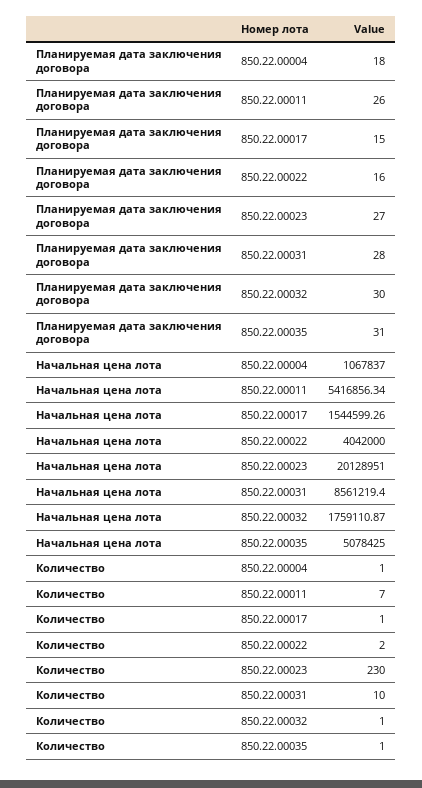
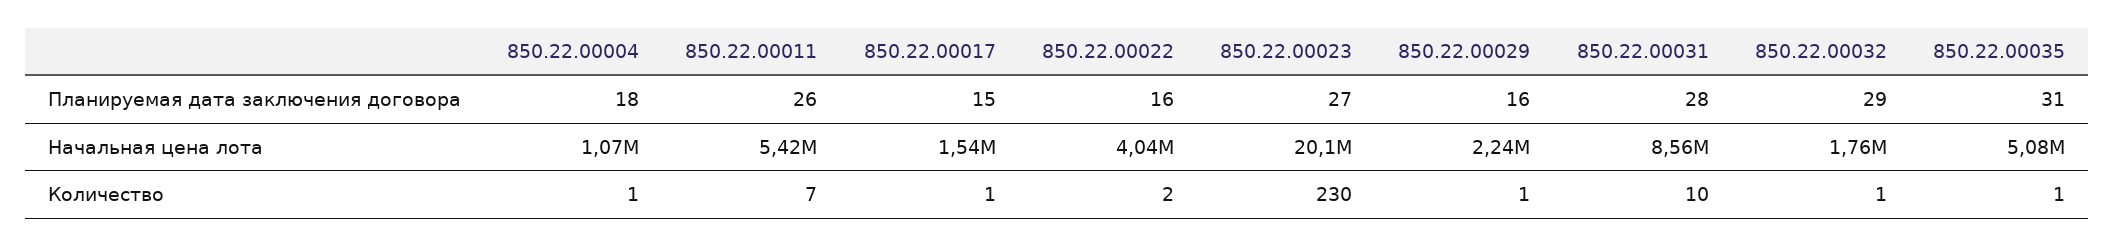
Планируемая дата заключения договора, 850.22.00032: 30 -> 29
Планируемая дата заключения договора, 850.22.00029: none -> 16
Начальная цена лота, 850.22.00029: none -> 2240000
Количество, 850.22.00029: none -> 1

